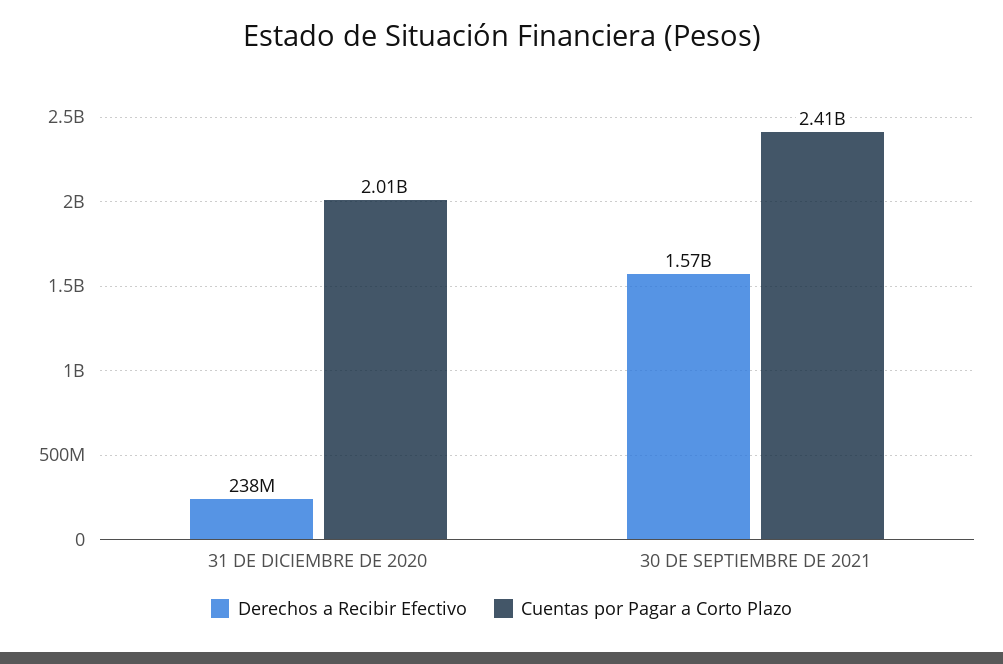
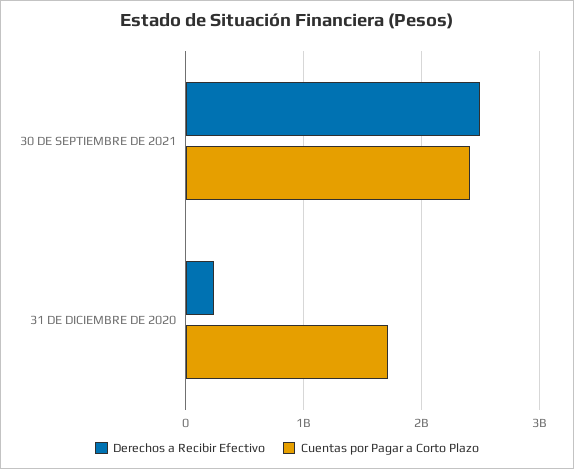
Cuentas por Pagar a Corto Plazo, 31 DE DICIEMBRE DE 2020: 2010000000 -> 1700000000
Derechos a Recibir Efectivo, 30 DE SEPTIEMBRE DE 2021: 1570000000 -> 2500000000

